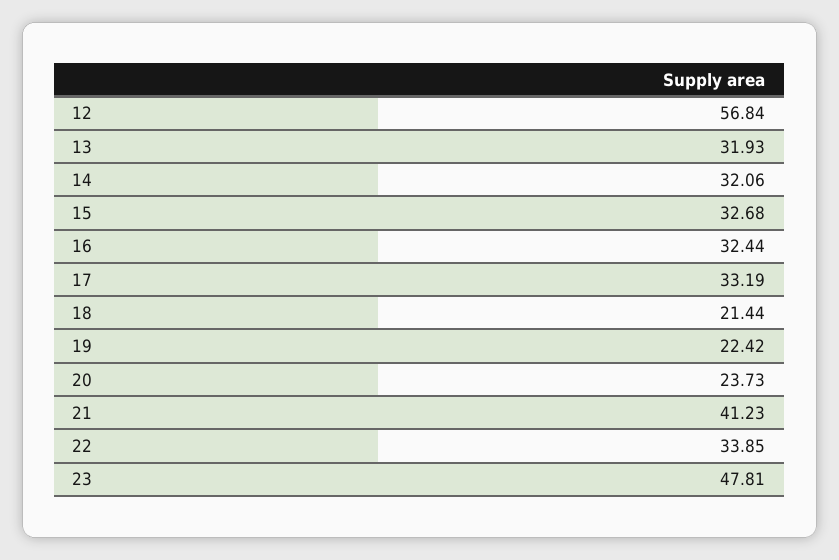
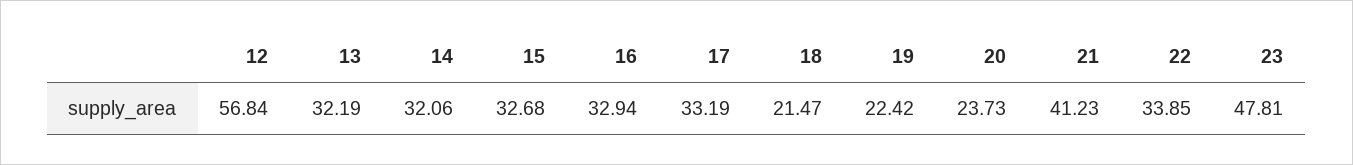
13: 31.93 -> 32.19
16: 32.44 -> 32.94
18: 21.44 -> 21.47

